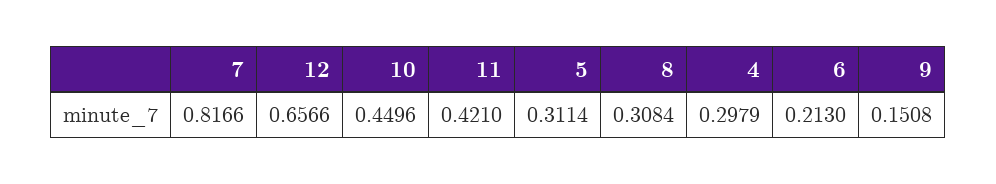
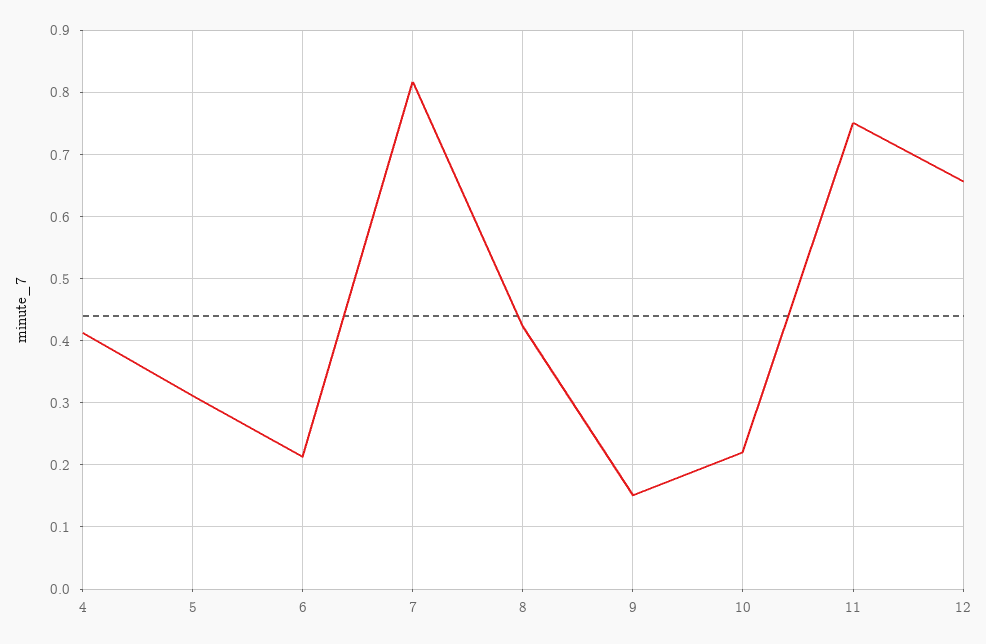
10: 0.4496 -> 0.22
11: 0.421 -> 0.75
8: 0.3084 -> 0.42
4: 0.2979 -> 0.41

